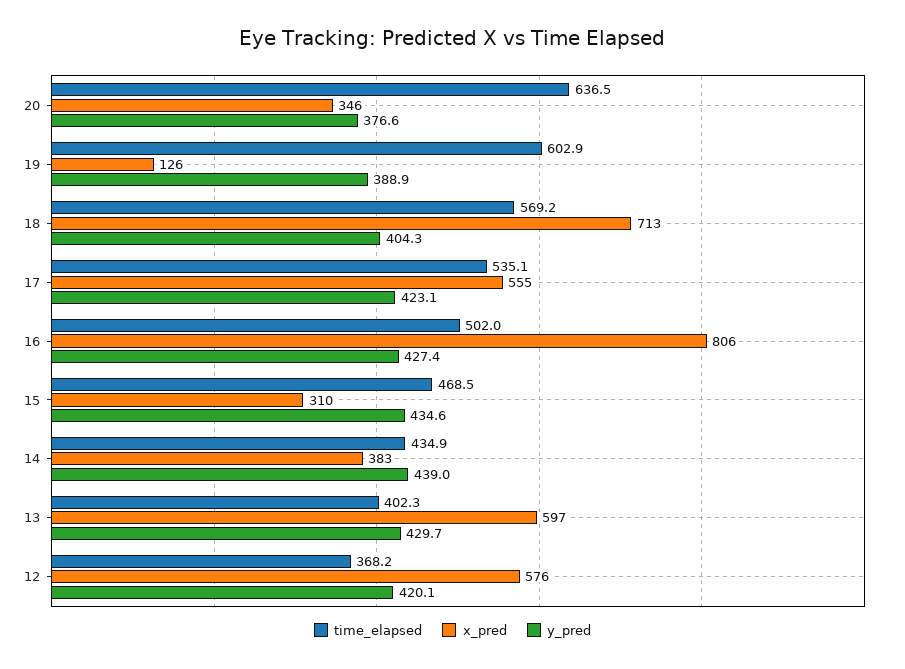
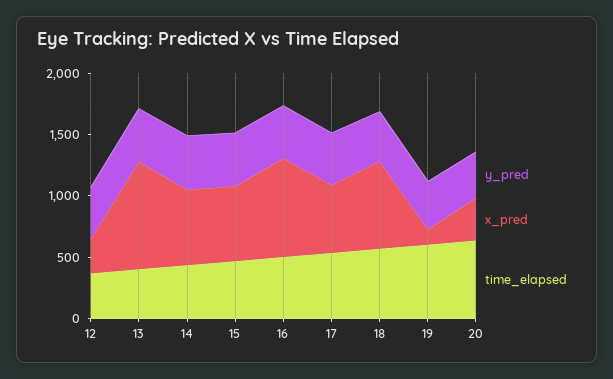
x_pred, 15: 310 -> 600
x_pred, 14: 383 -> 600
x_pred, 13: 597 -> 900
x_pred, 12: 576 -> 300

